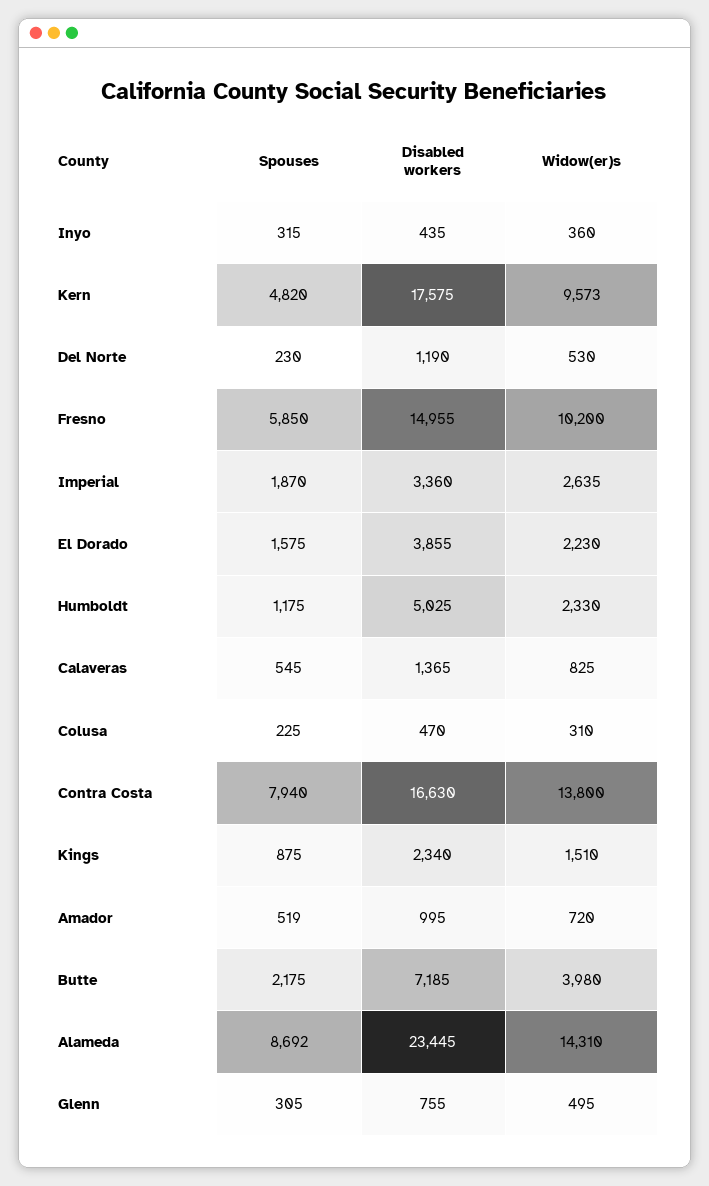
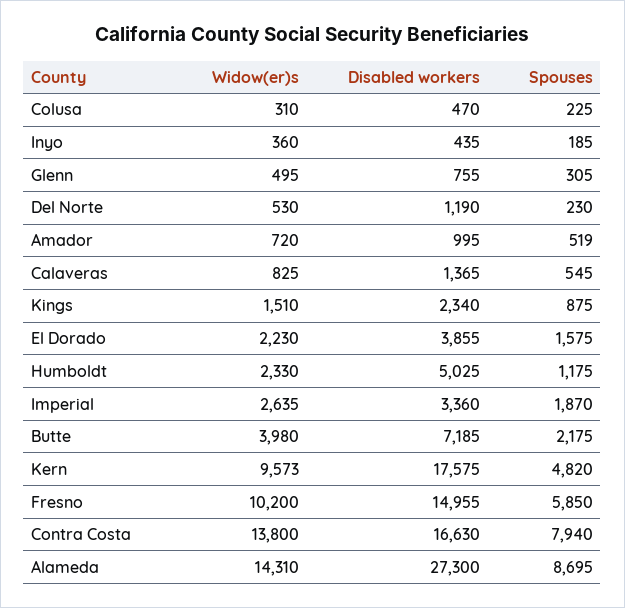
Spouses, Inyo: 315 -> 185
Spouses, Alameda: 8692 -> 8695
Disabled workers, Alameda: 23445 -> 27300

